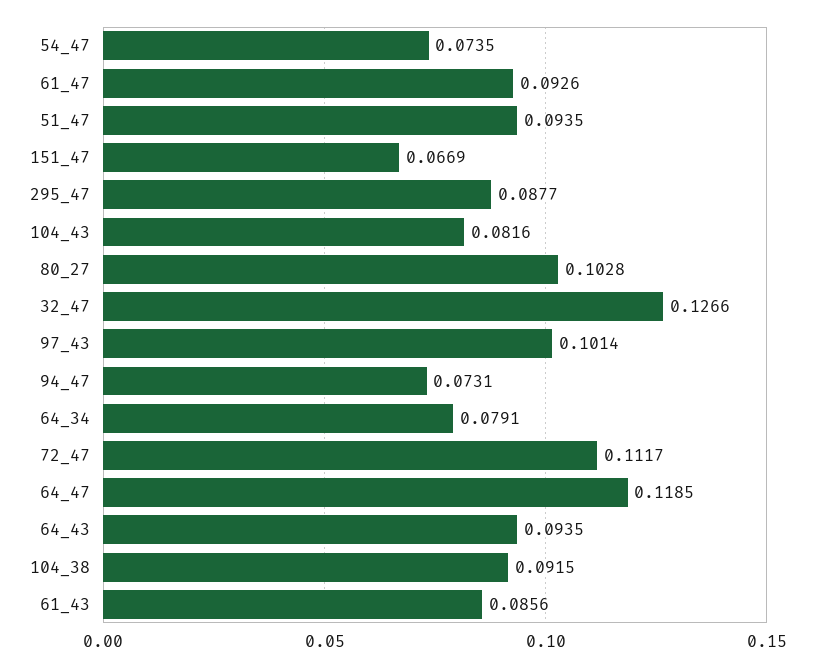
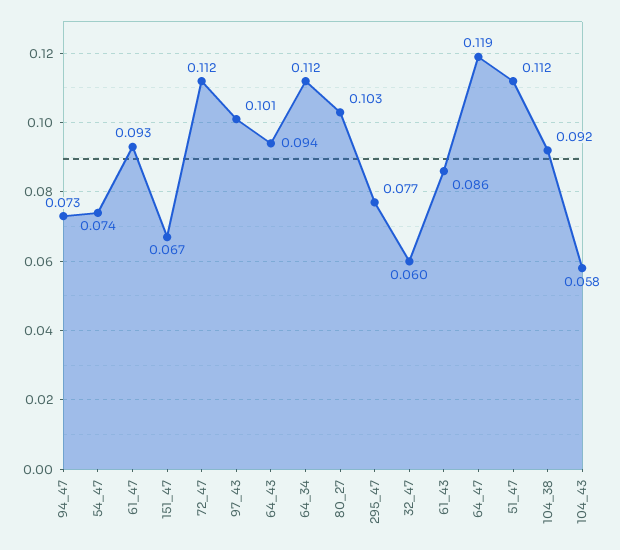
51_47: 0.0935 -> 0.112
295_47: 0.0877 -> 0.077
104_43: 0.0816 -> 0.058
32_47: 0.1266 -> 0.06
64_34: 0.0791 -> 0.112

